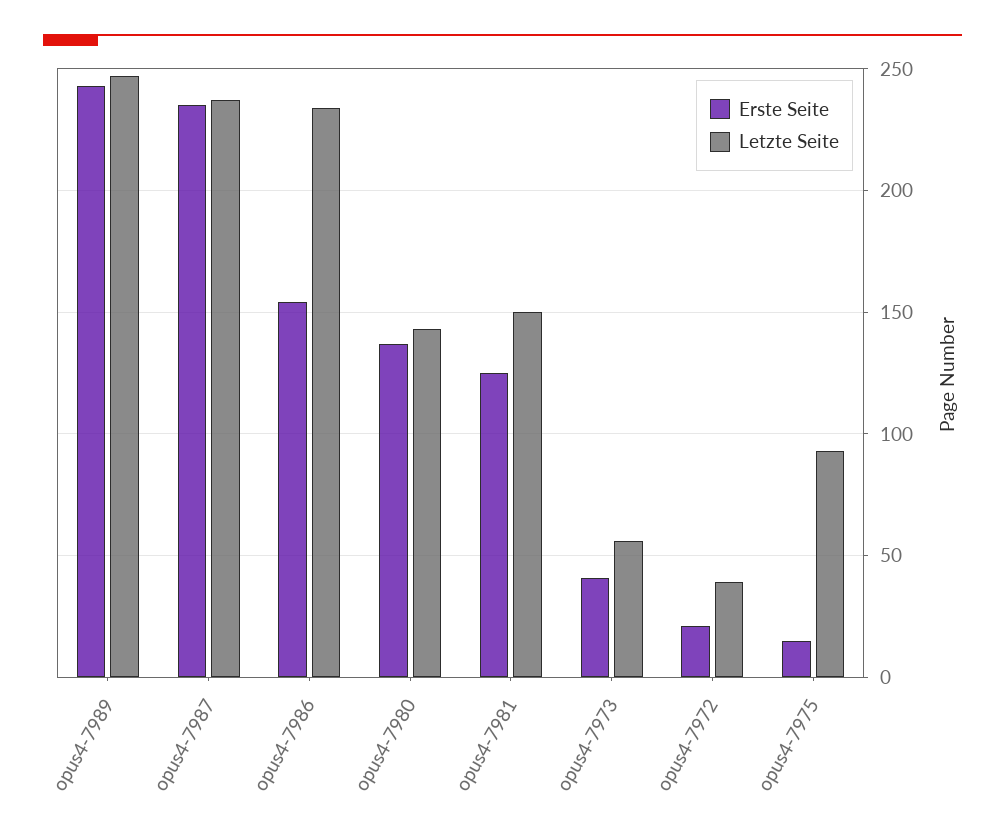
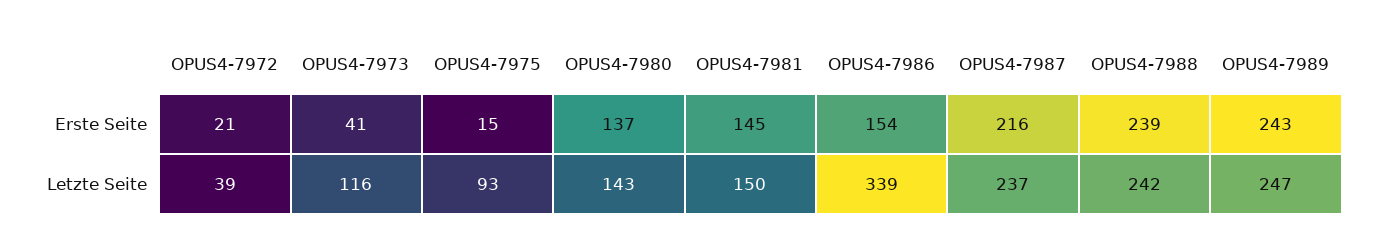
Erste Seite, opus4-7987: 235 -> 216
Letzte Seite, opus4-7986: 235 -> 339
Erste Seite, opus4-7981: 125 -> 145
Letzte Seite, opus4-7973: 55 -> 116
Erste Seite, OPUS4-7988: none -> 239
Letzte Seite, OPUS4-7988: none -> 242

